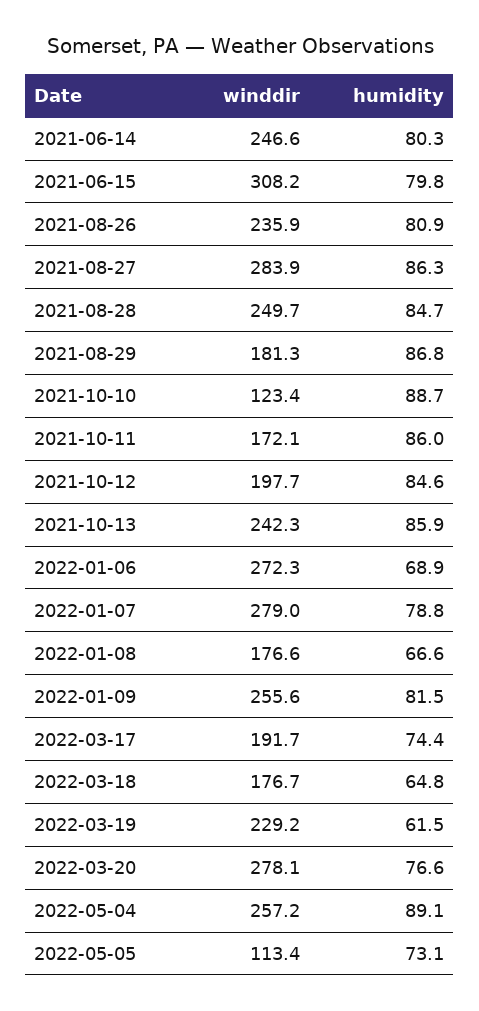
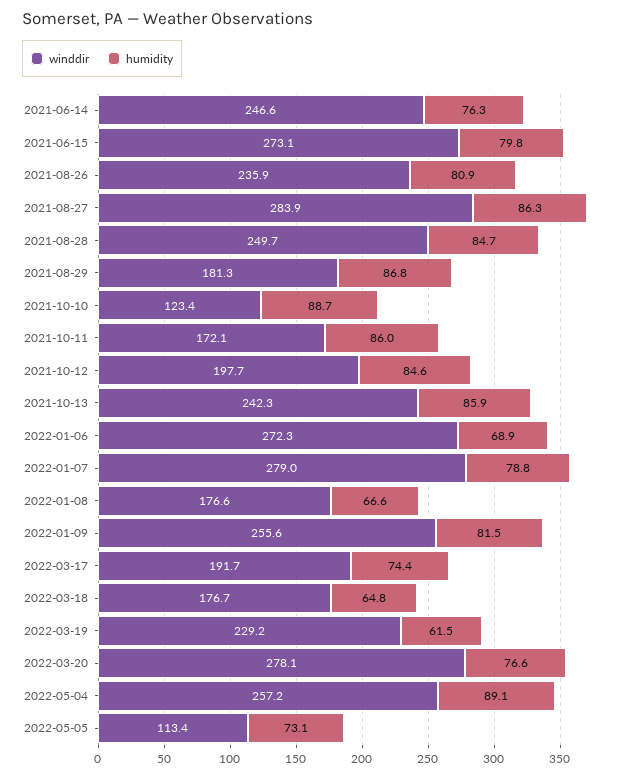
humidity, 2021-06-14: 80.3 -> 76.3
winddir, 2021-06-15: 308.2 -> 273.1

